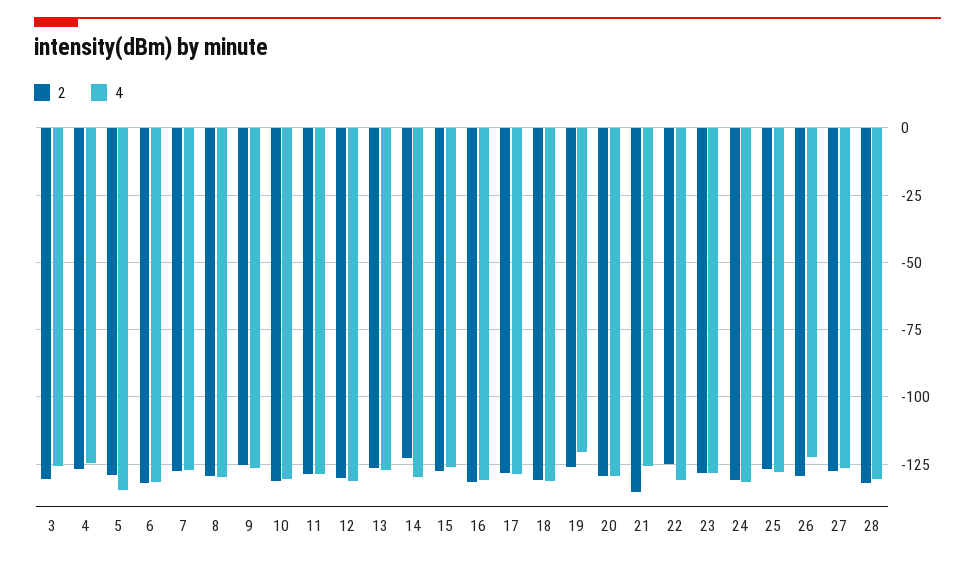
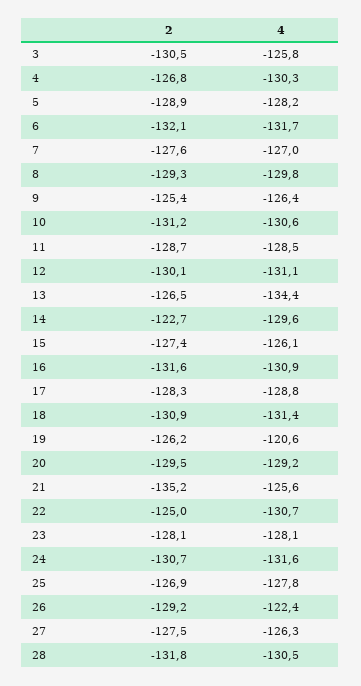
4, 4: -125 -> -130.3
4, 5: -135 -> -128.2
4, 13: -127.5 -> -134.4

